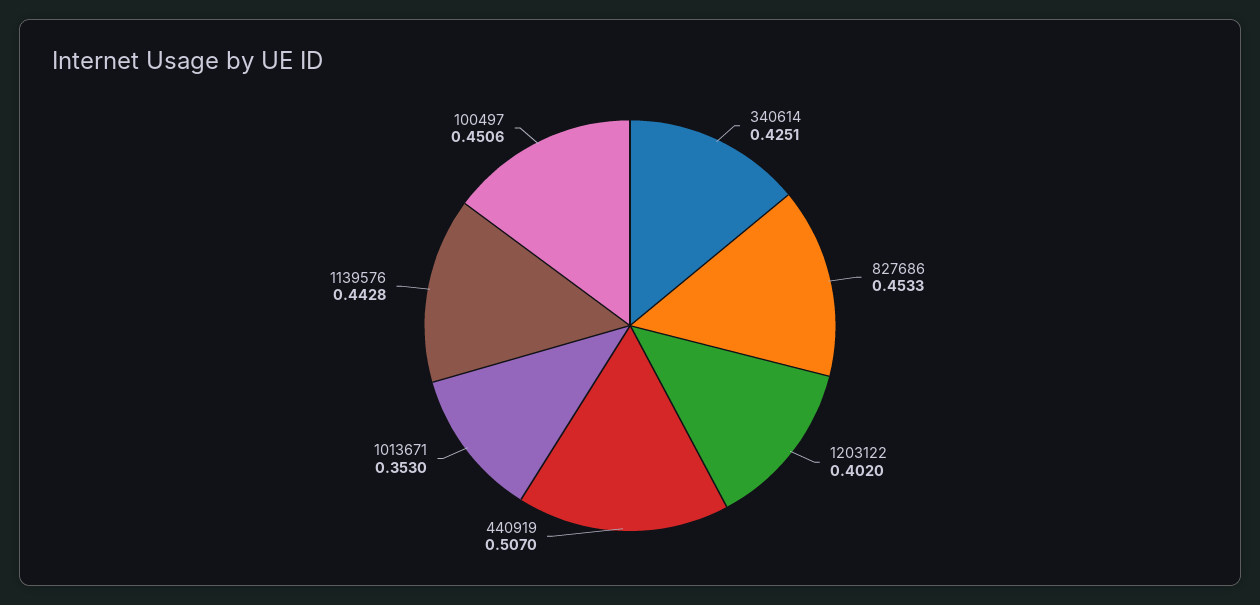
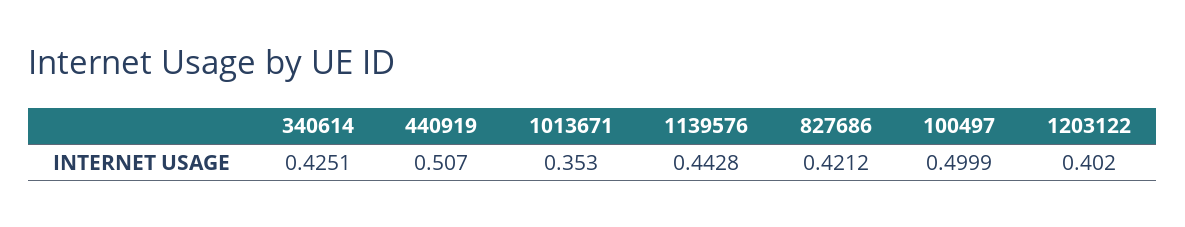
827686: 0.4533 -> 0.4212
100497: 0.4506 -> 0.4999

